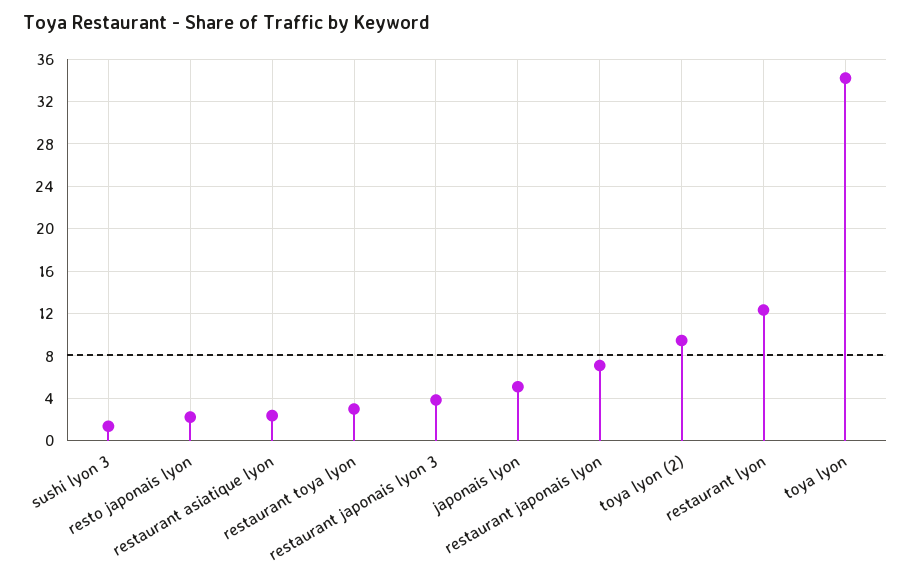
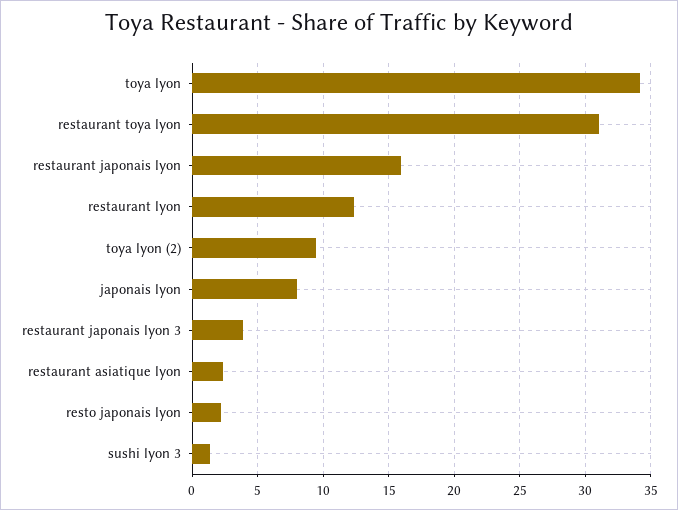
restaurant toya lyon: 3 -> 31
japonais lyon: 5 -> 8
restaurant japonais lyon: 7 -> 16

